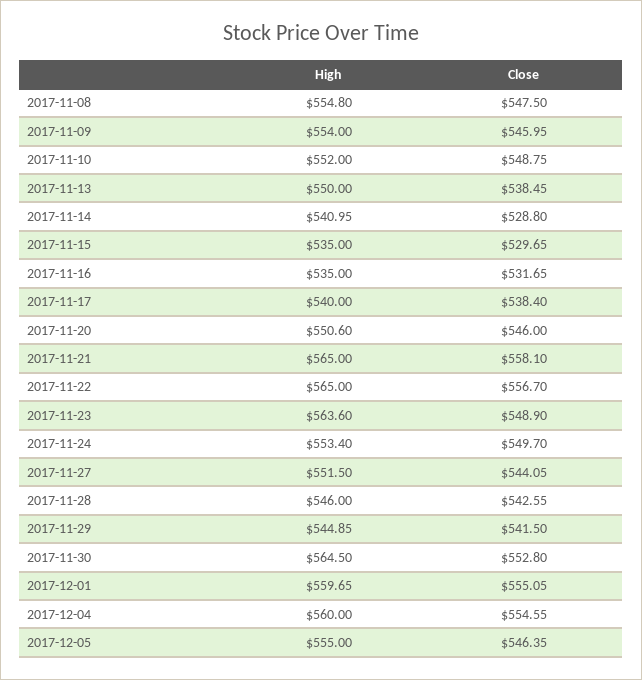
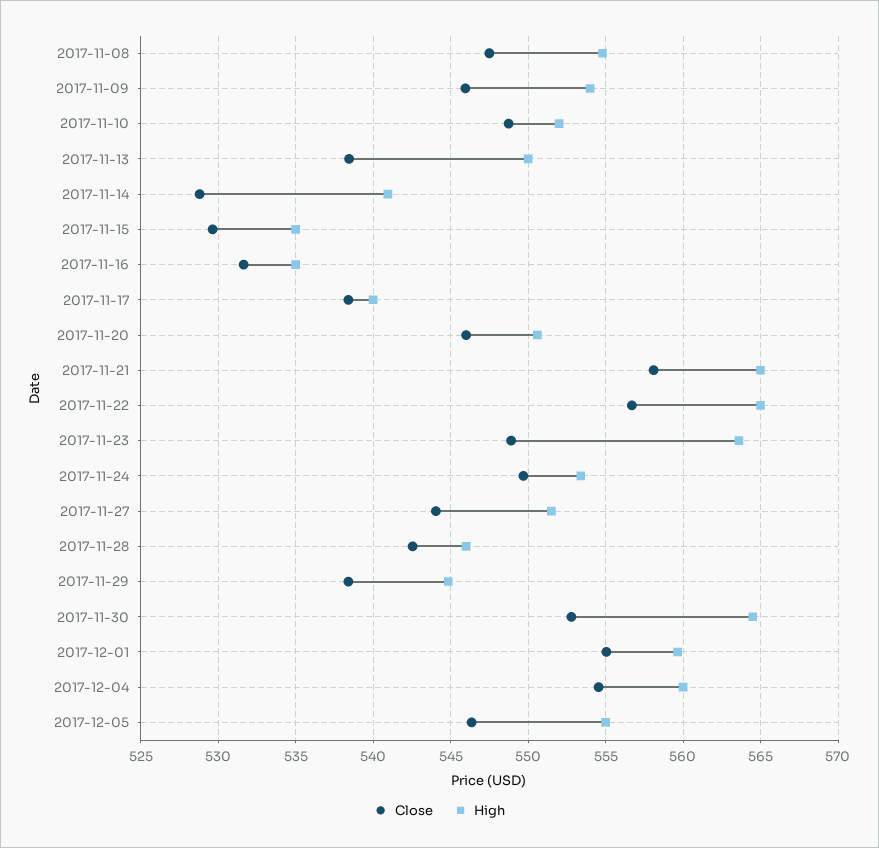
Close, 2017-11-29: 541.5 -> 538.5

